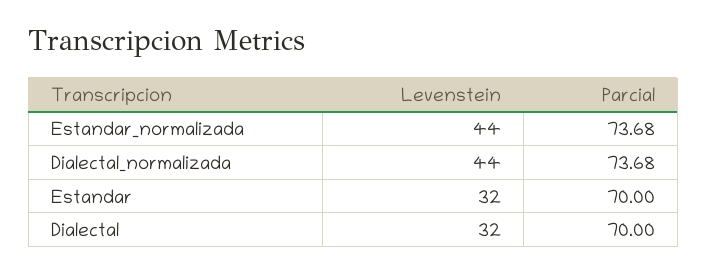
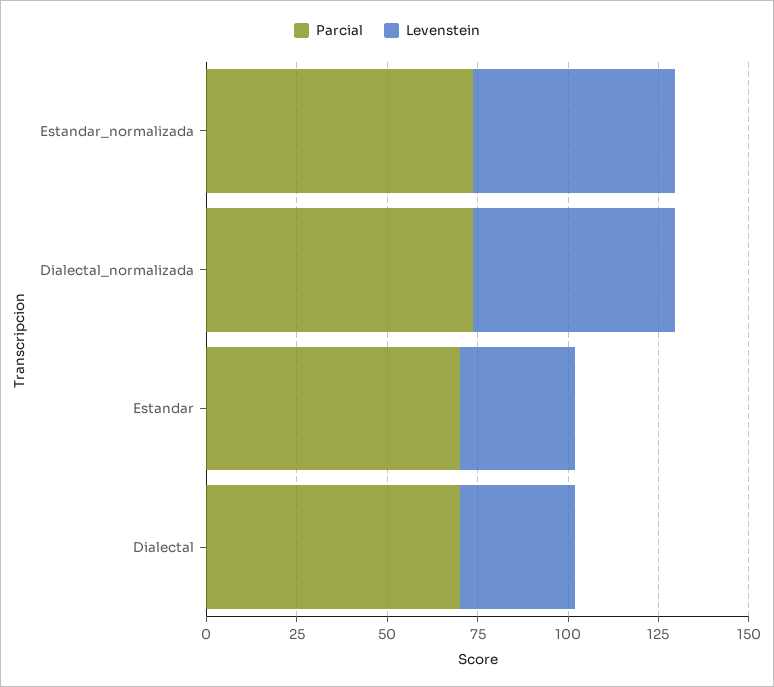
Levenstein, Estandar_normalizada: 44 -> 55
Levenstein, Dialectal_normalizada: 44 -> 55

